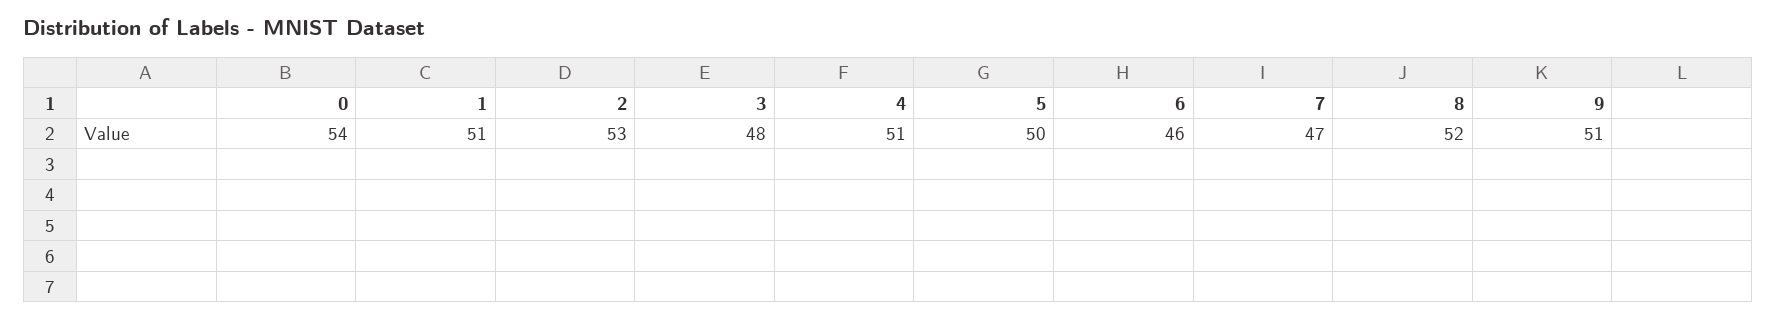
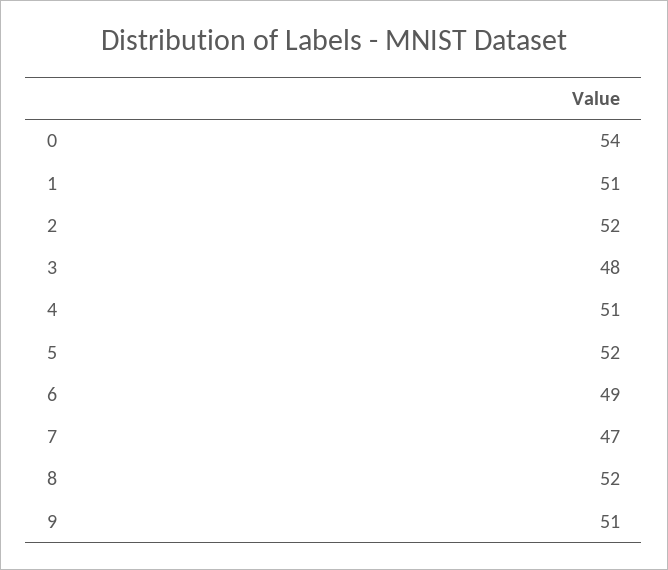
2: 53 -> 52
5: 50 -> 52
6: 46 -> 49

